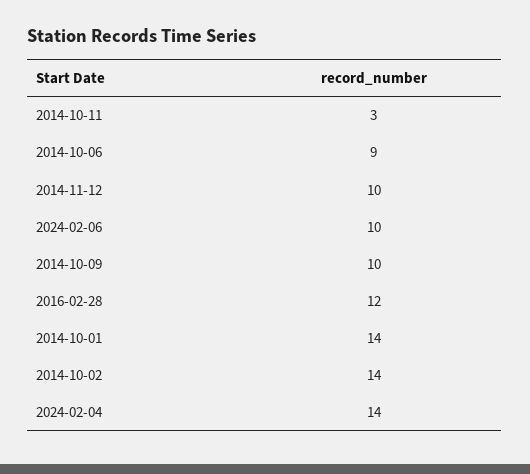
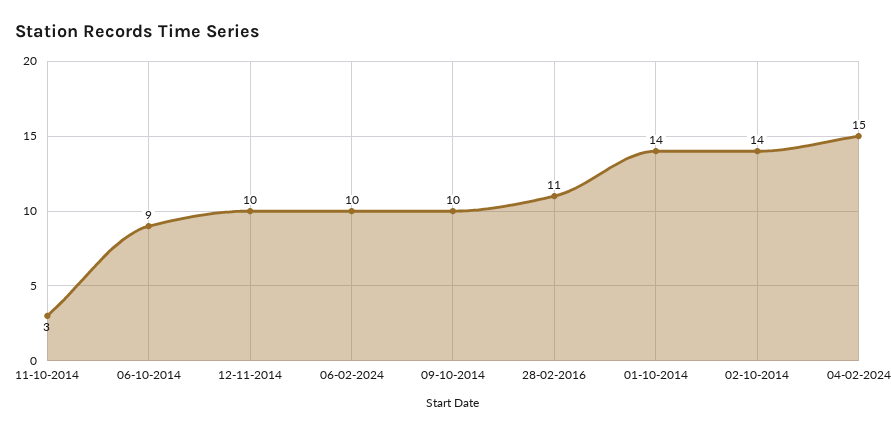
2016-02-28: 12 -> 11
2024-02-04: 14 -> 15

